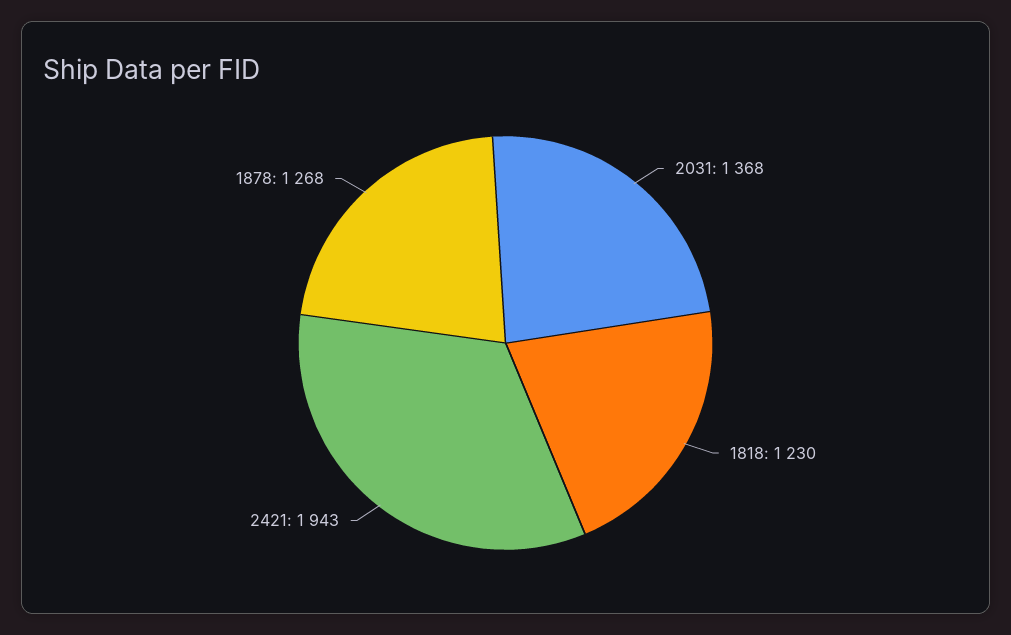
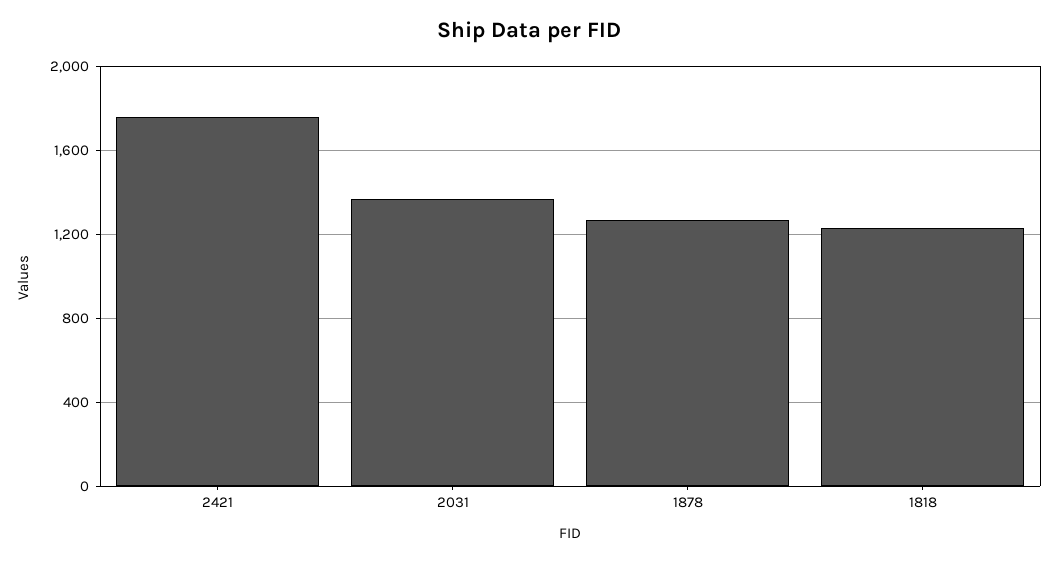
2421: 1943 -> 1750

